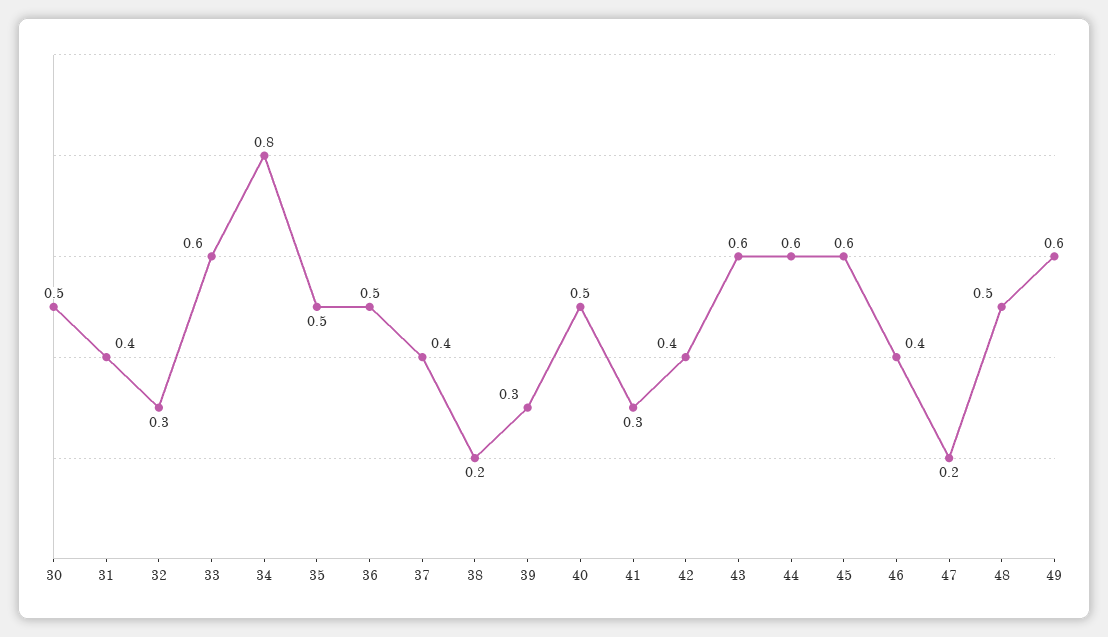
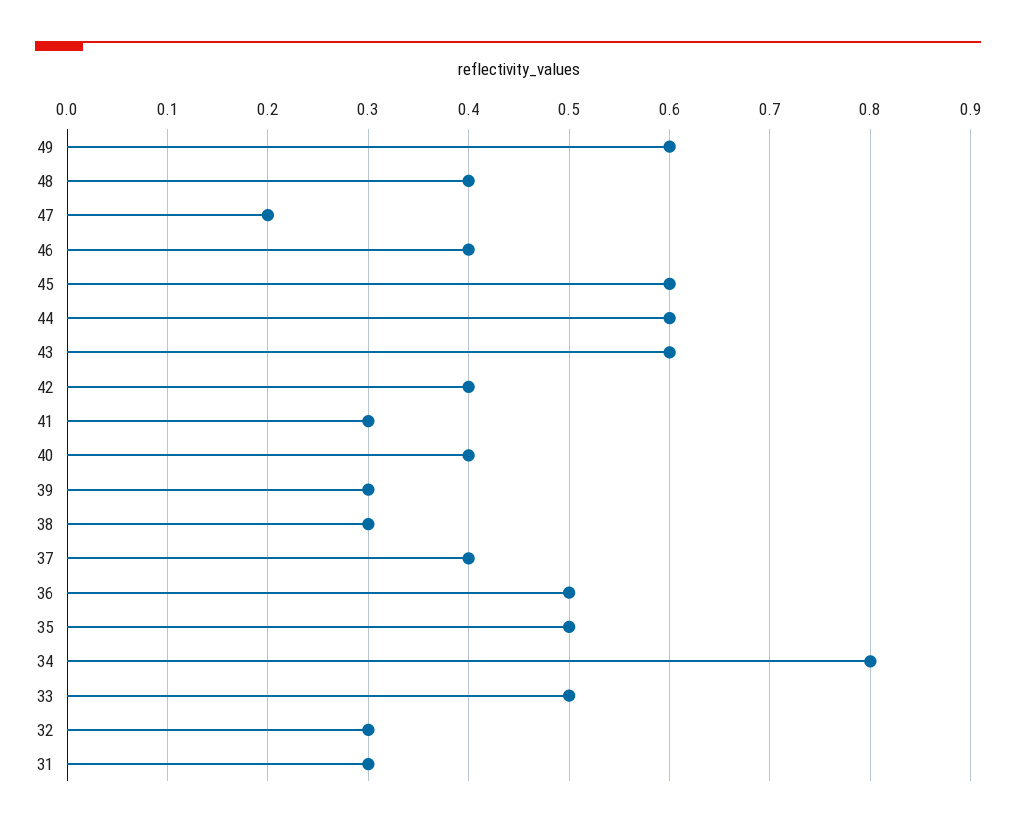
30: 0.5 -> none
31: 0.4 -> 0.3
33: 0.6 -> 0.5
38: 0.2 -> 0.3
40: 0.5 -> 0.4
48: 0.5 -> 0.4

